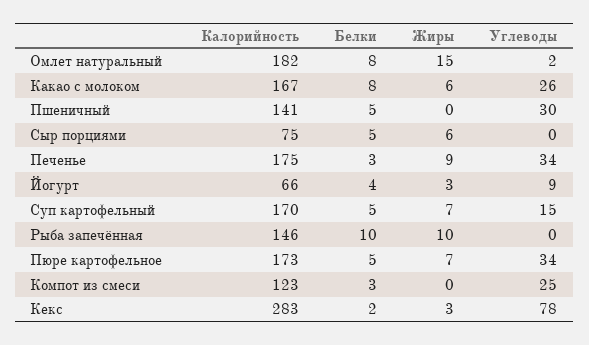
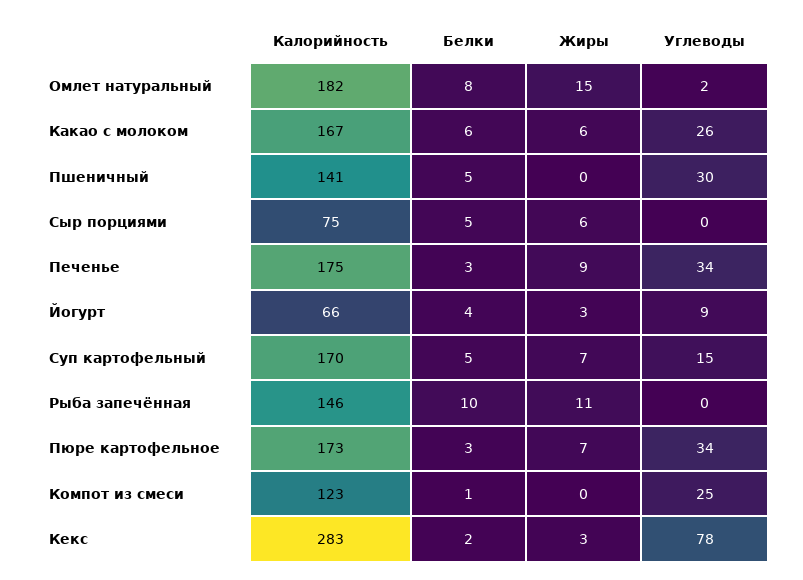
Белки, Какао с молоком: 8 -> 6
Жиры, Рыба запечённая: 10 -> 11
Белки, Пюре картофельное: 5 -> 3
Белки, Компот из смеси: 3 -> 1

